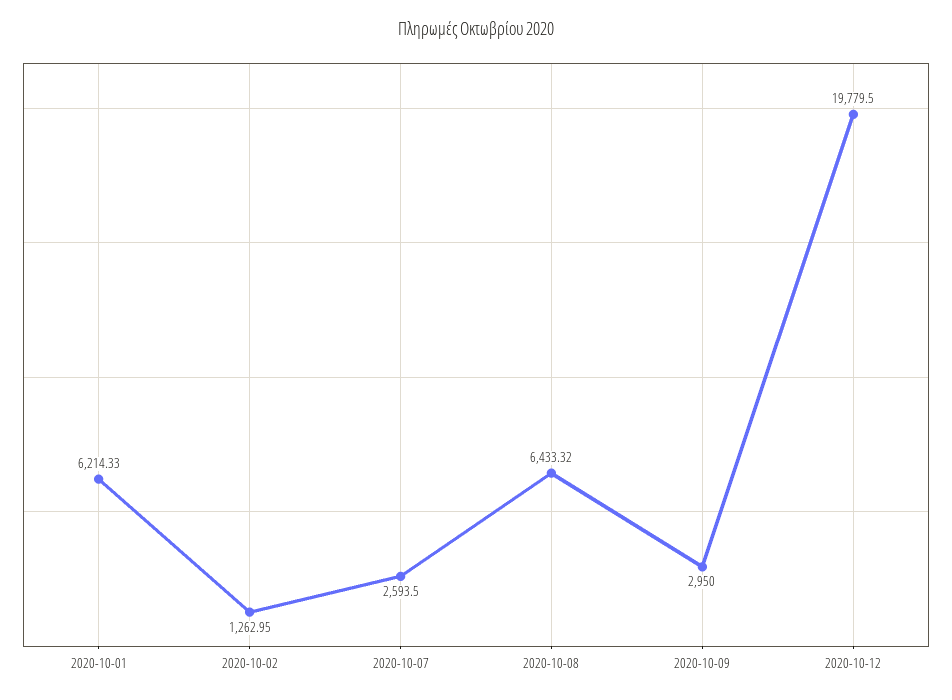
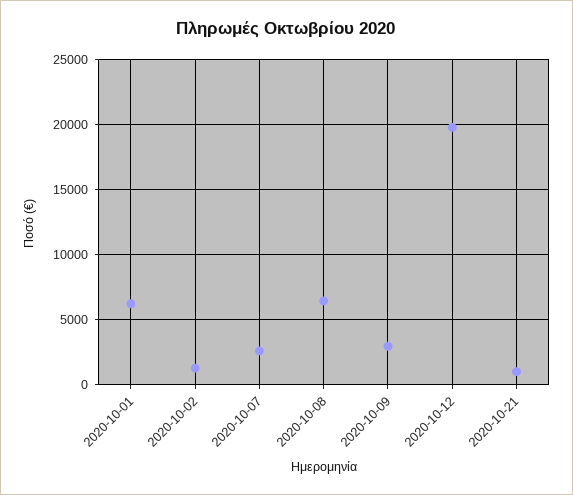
2020-10-21: none -> 1000

